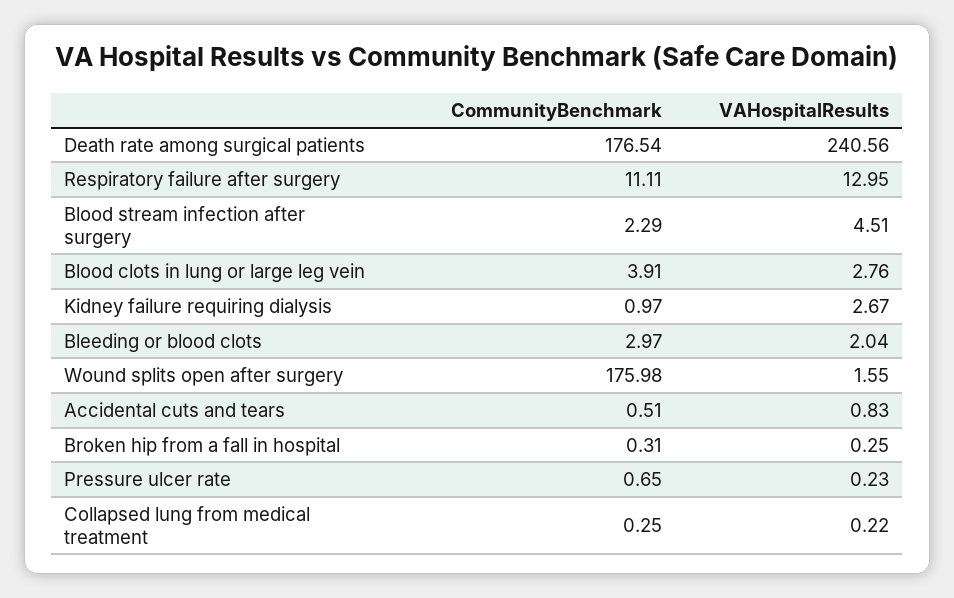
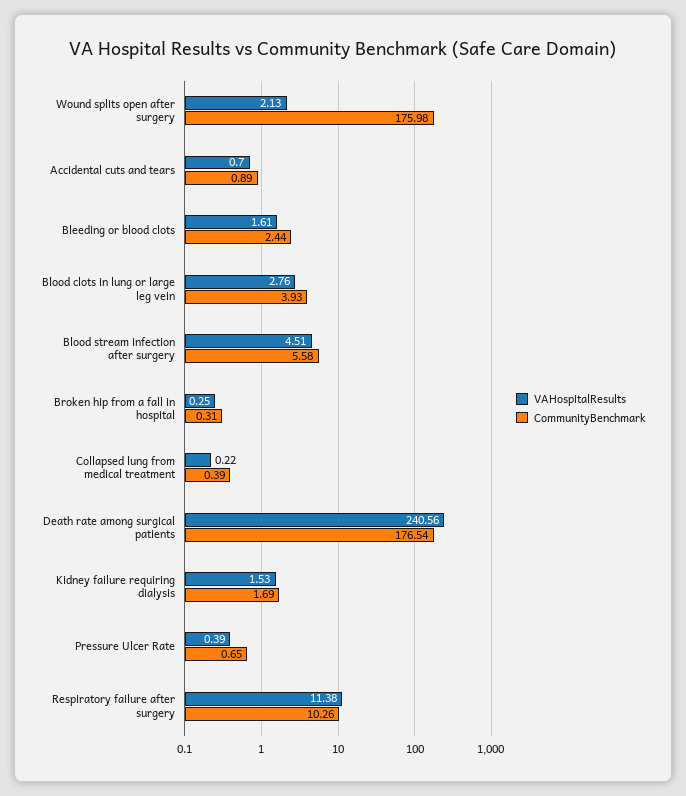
CommunityBenchmark, Respiratory failure after surgery: 11.11 -> 10.26
VAHospitalResults, Respiratory failure after surgery: 12.95 -> 11.38
CommunityBenchmark, Blood stream infection after surgery: 2.29 -> 5.58
CommunityBenchmark, Blood clots in lung or large leg vein: 3.91 -> 3.93
CommunityBenchmark, Kidney failure requiring dialysis: 0.97 -> 1.69
VAHospitalResults, Kidney failure requiring dialysis: 2.67 -> 1.53
CommunityBenchmark, Bleeding or blood clots: 2.97 -> 2.44
VAHospitalResults, Bleeding or blood clots: 2.04 -> 1.61
VAHospitalResults, Wound splits open after surgery: 1.55 -> 2.13
CommunityBenchmark, Accidental cuts and tears: 0.51 -> 0.89
VAHospitalResults, Accidental cuts and tears: 0.83 -> 0.7
VAHospitalResults, Pressure ulcer rate: 0.23 -> 0.39
CommunityBenchmark, Collapsed lung from medical treatment: 0.25 -> 0.39

